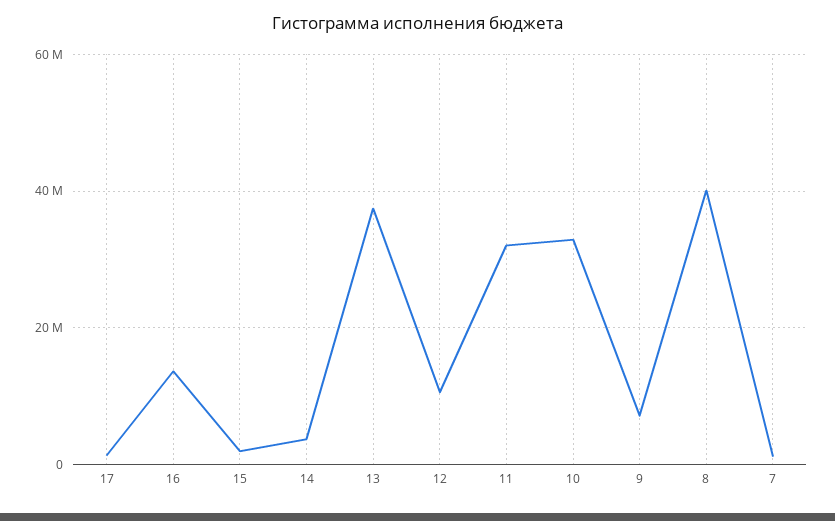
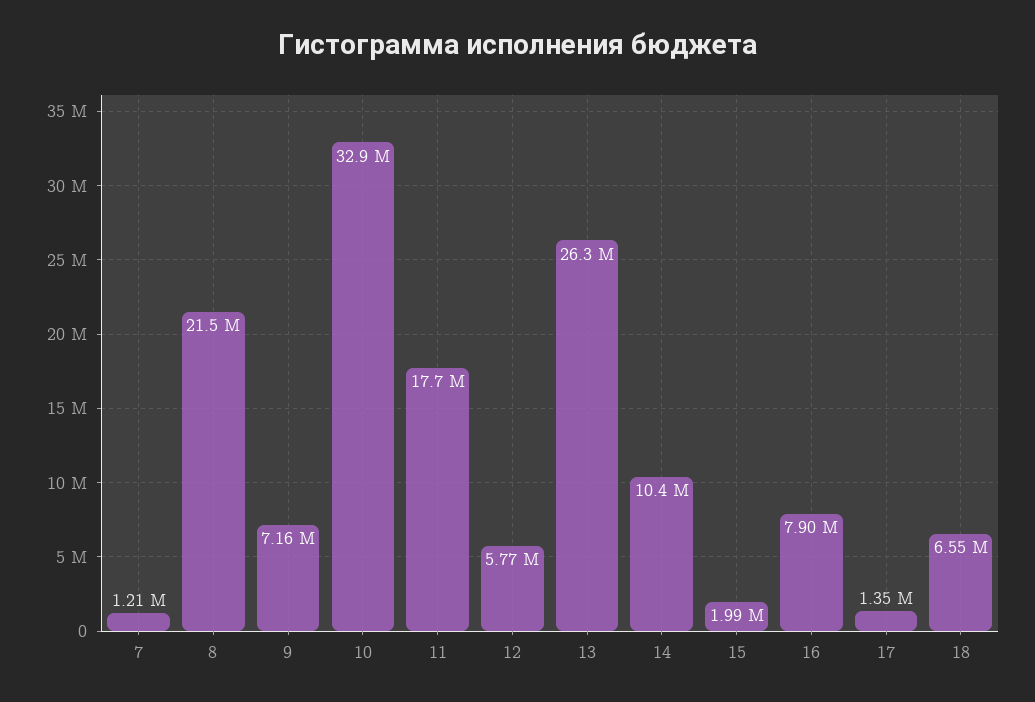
16: 14000000 -> 7900000
14: 4000000 -> 10400000
13: 38000000 -> 26300000
12: 10000000 -> 5770000
11: 32000000 -> 17700000
8: 40000000 -> 21500000
18: none -> 6550000

